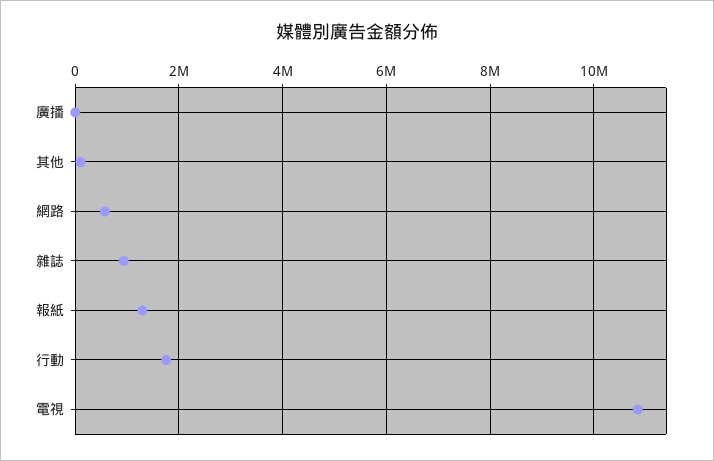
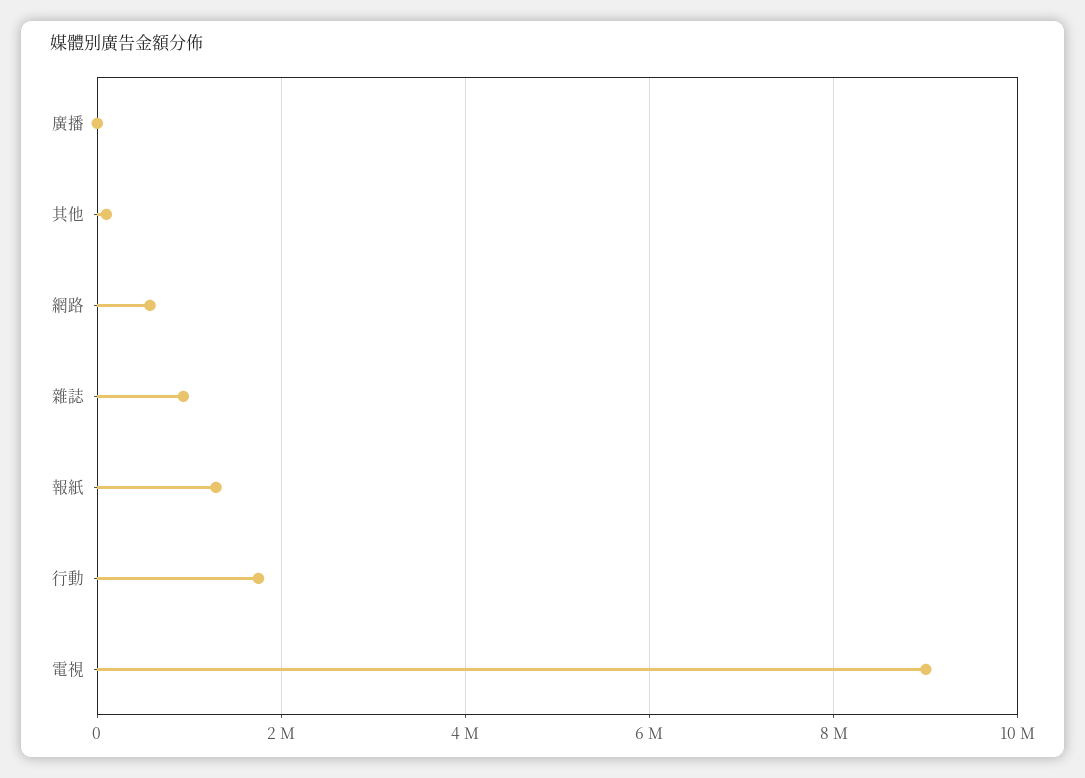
電視: 10800000 -> 9000000

